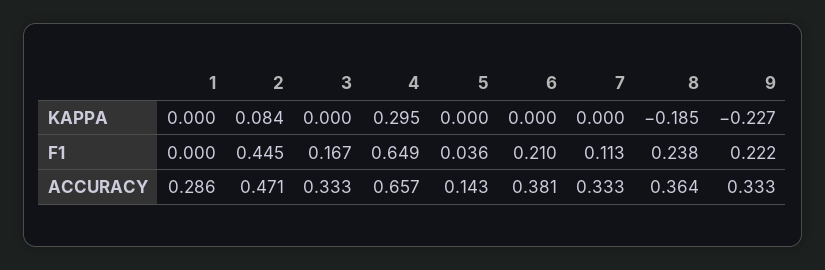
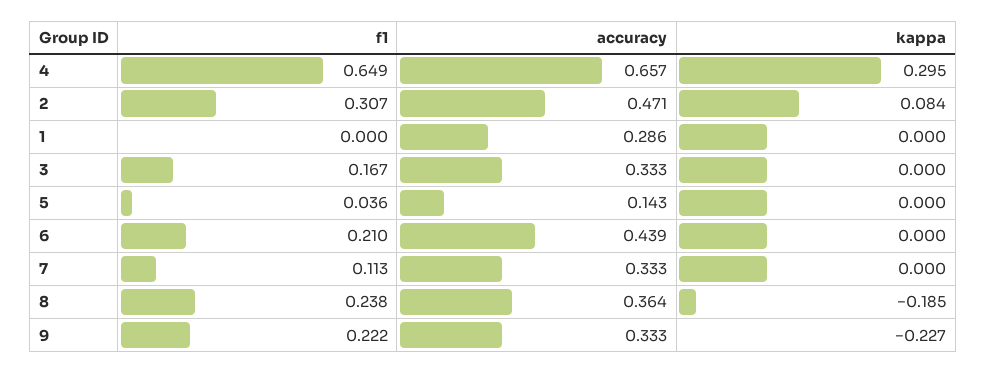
2, F1: 0.445 -> 0.307
6, ACCURACY: 0.381 -> 0.439

